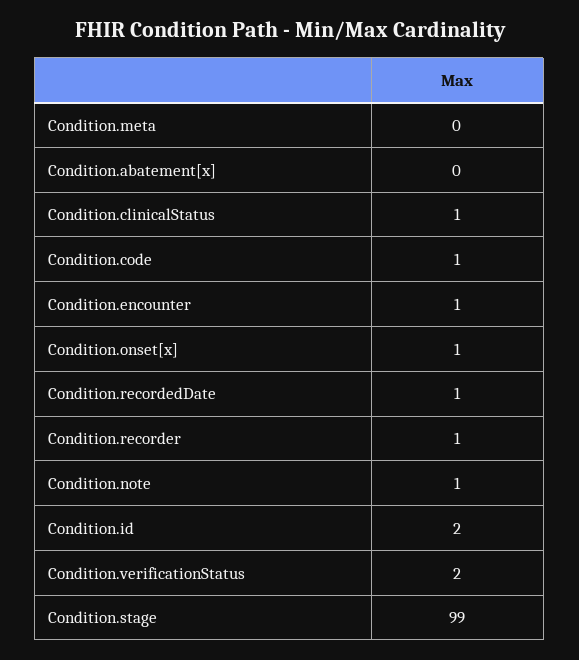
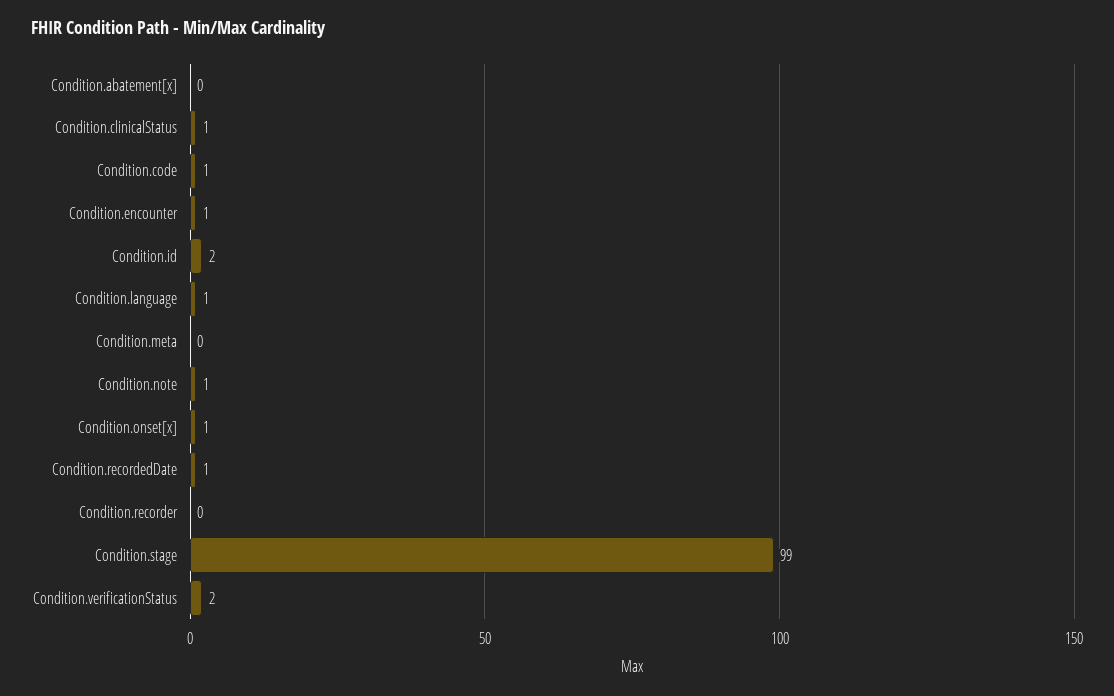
Condition.recorder: 1 -> 0
Condition.language: none -> 1

